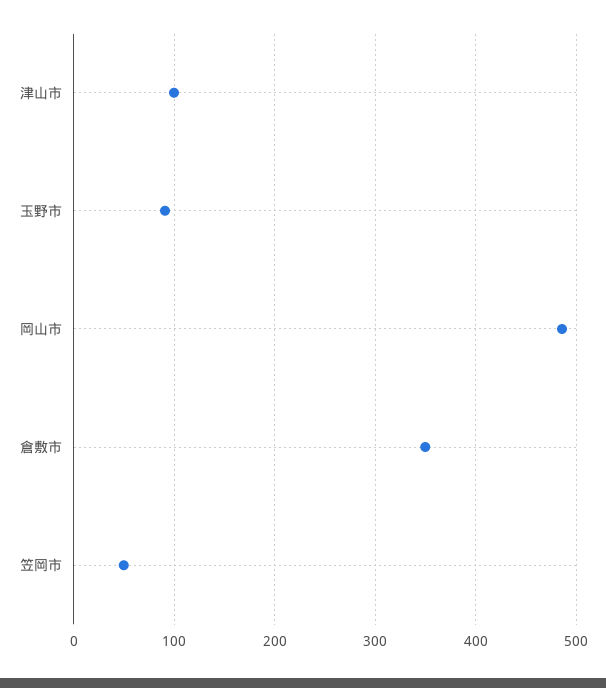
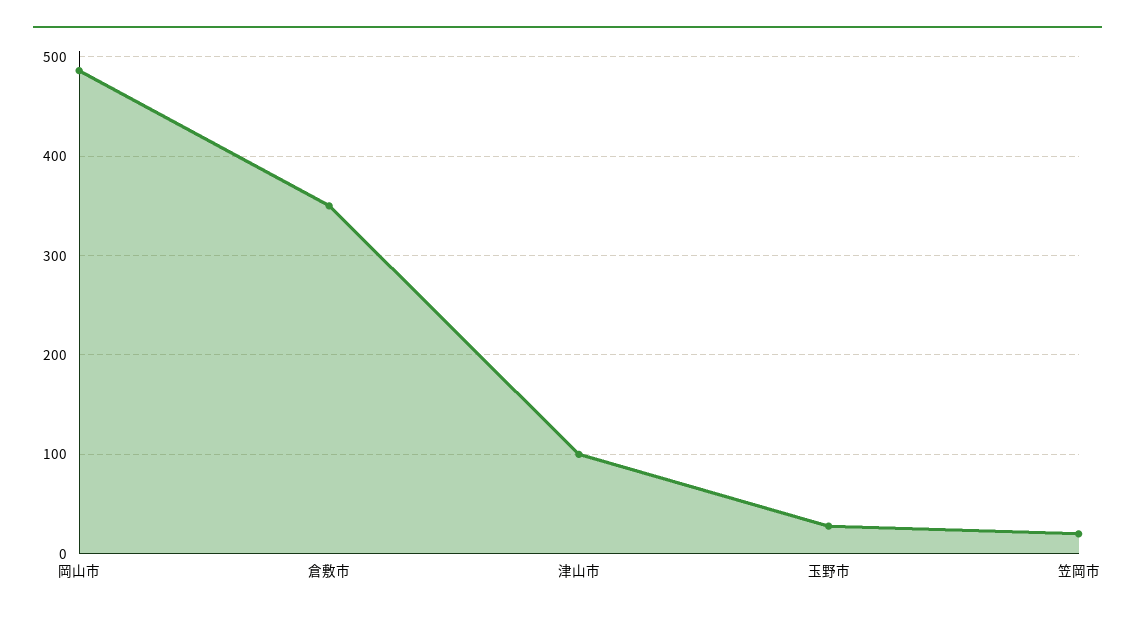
玉野市: 90 -> 30
笠岡市: 50 -> 20

